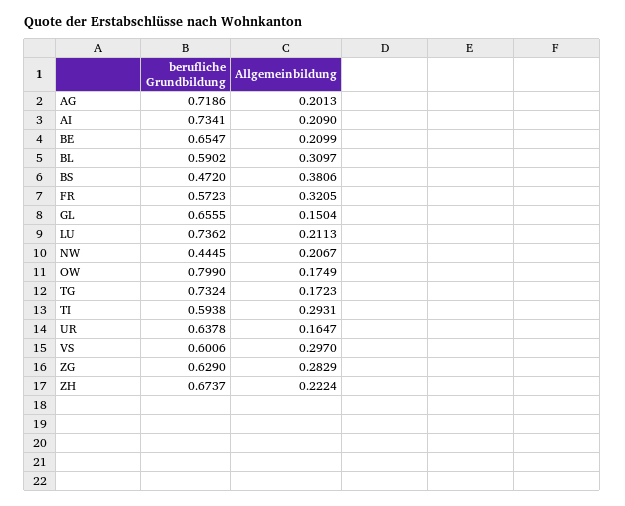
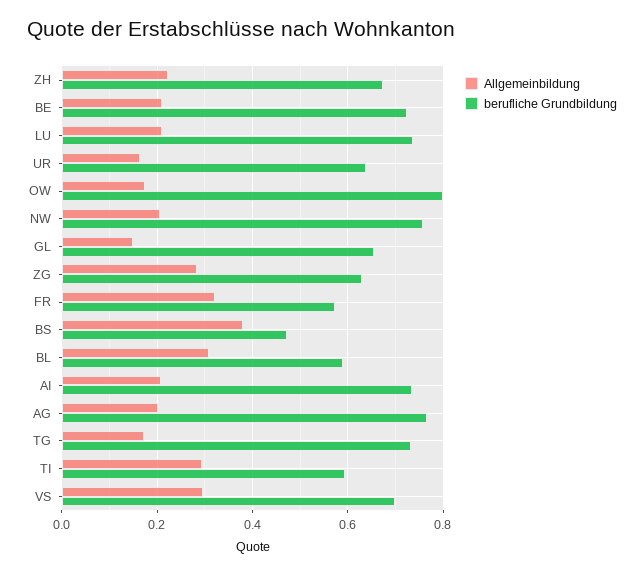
berufliche Grundbildung, AG: 0.7186 -> 0.76
berufliche Grundbildung, BE: 0.6547 -> 0.72
berufliche Grundbildung, NW: 0.4445 -> 0.76
berufliche Grundbildung, VS: 0.6006 -> 0.7

